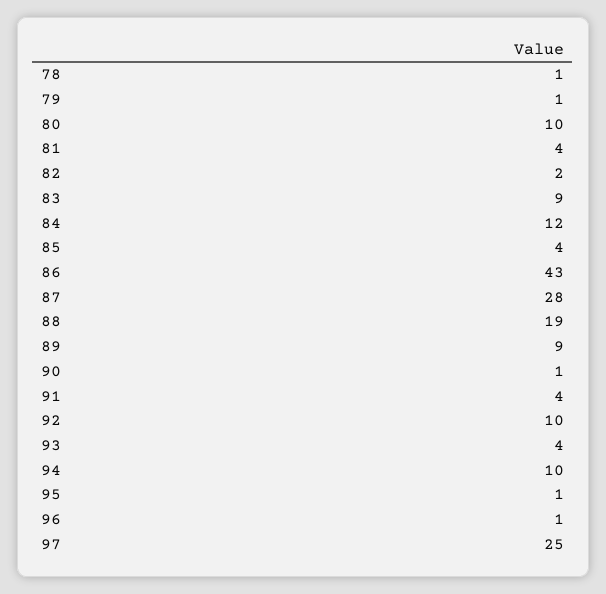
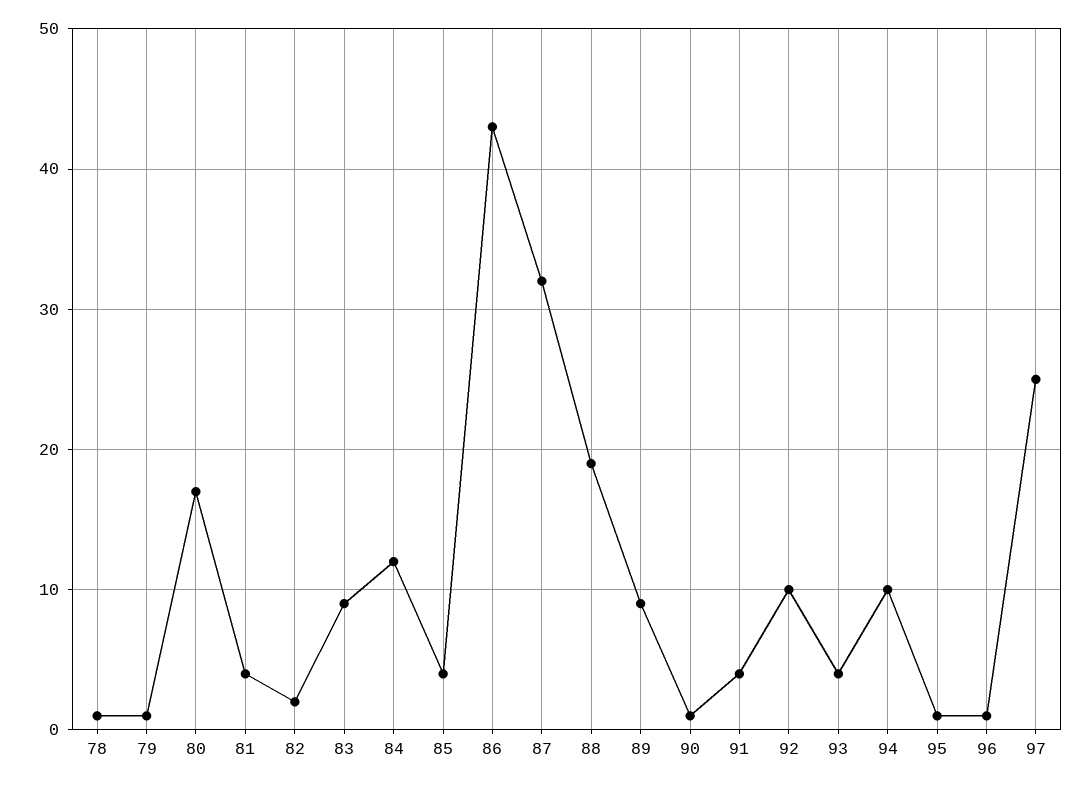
80: 10 -> 17
87: 28 -> 32

